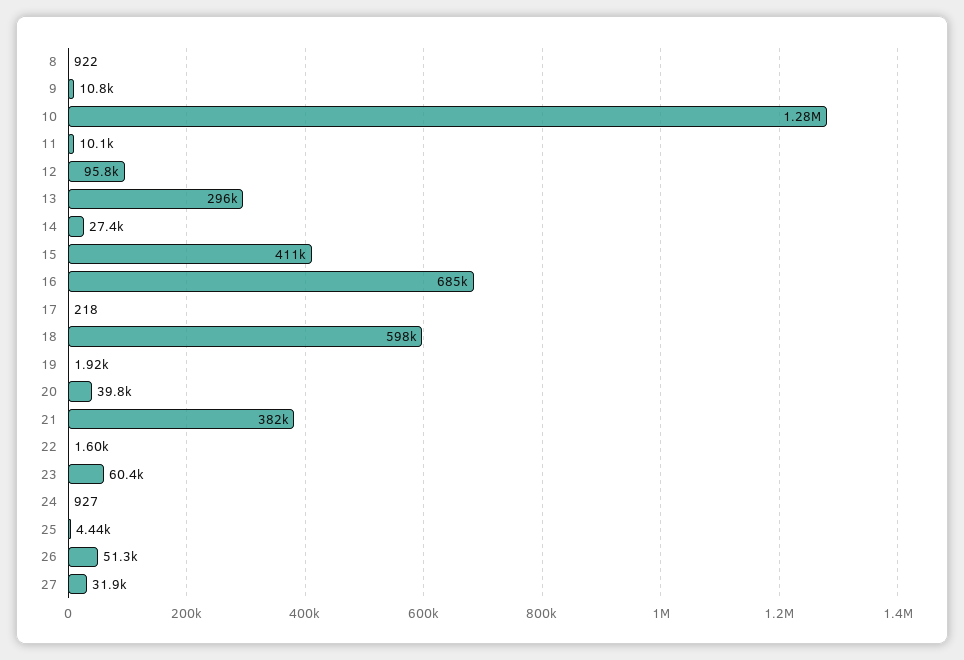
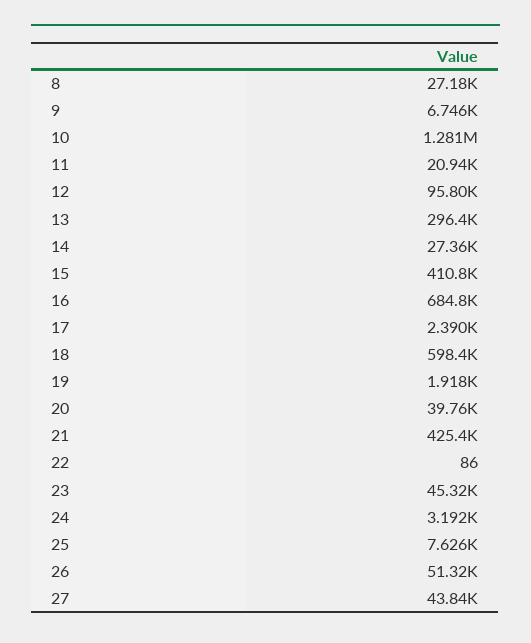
8: 922 -> 27180
9: 10800 -> 6746
11: 10100 -> 20940
17: 218 -> 2390
21: 382000 -> 425400
22: 1600 -> 86
23: 60400 -> 45320
24: 927 -> 3192
25: 4440 -> 7626
27: 31900 -> 43840

